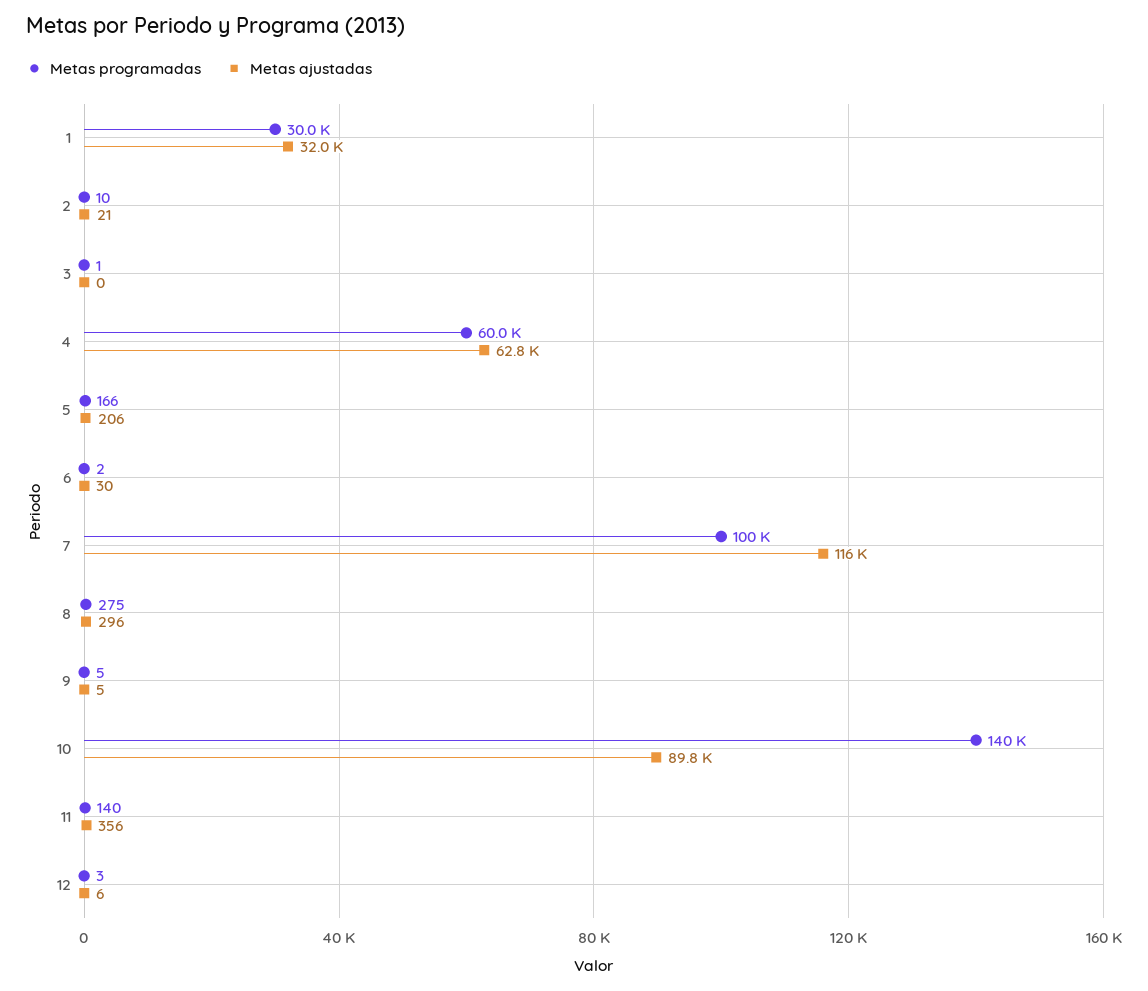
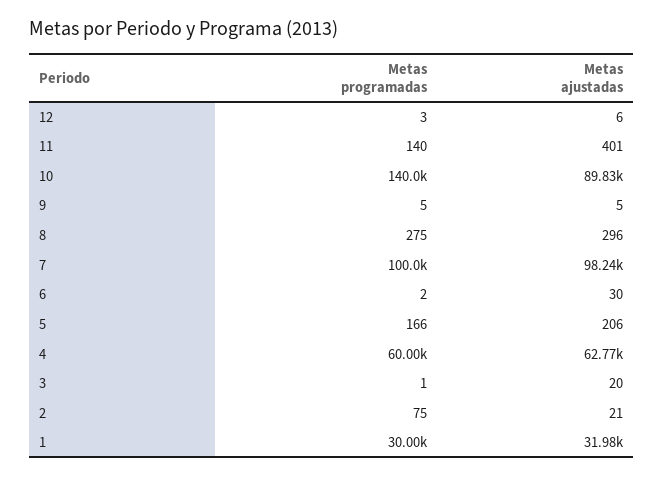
Metas programadas, 2: 10 -> 75
Metas ajustadas, 3: 0 -> 20
Metas ajustadas, 7: 116000 -> 98240
Metas ajustadas, 11: 356 -> 401

